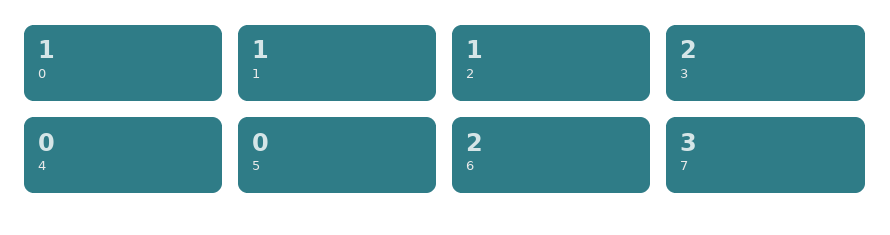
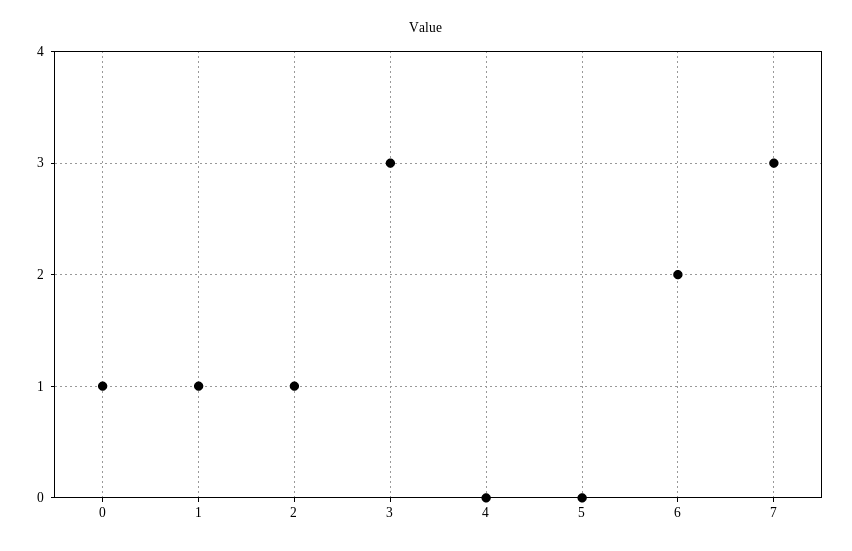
3: 2 -> 3

